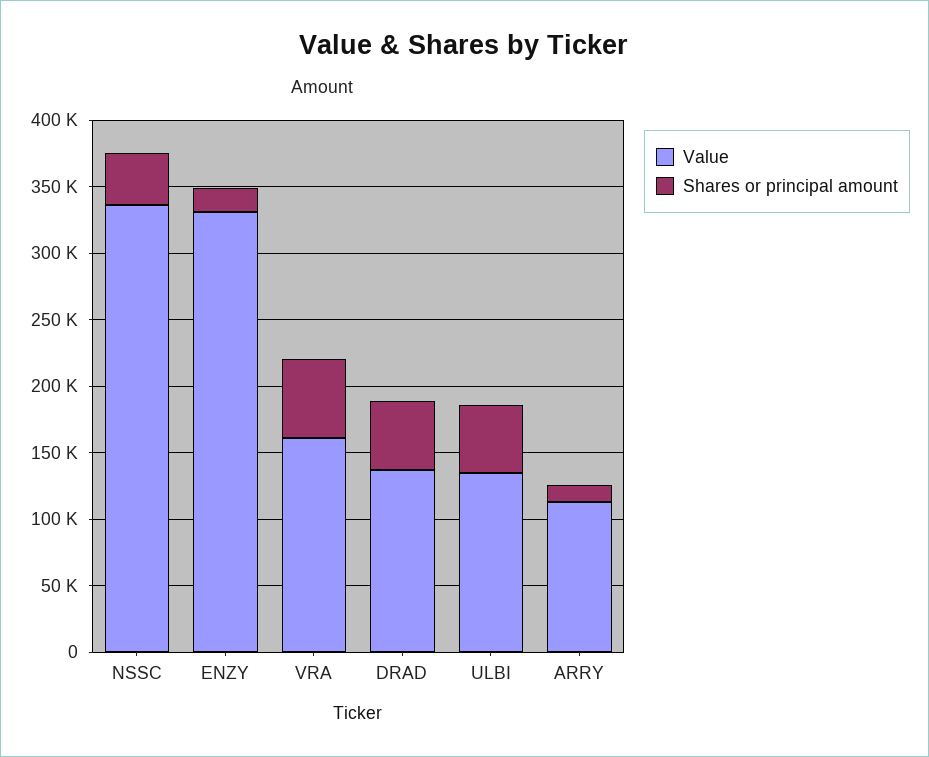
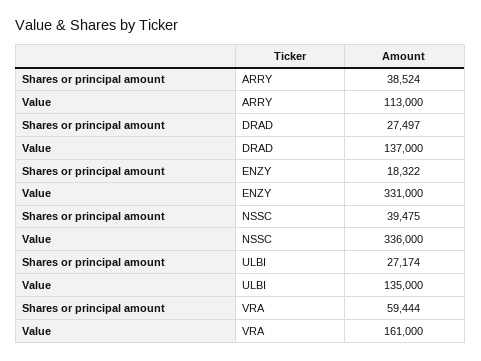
Shares or principal amount, DRAD: 50000 -> 27497
Shares or principal amount, ULBI: 50000 -> 27174
Shares or principal amount, ARRY: 10000 -> 38524

